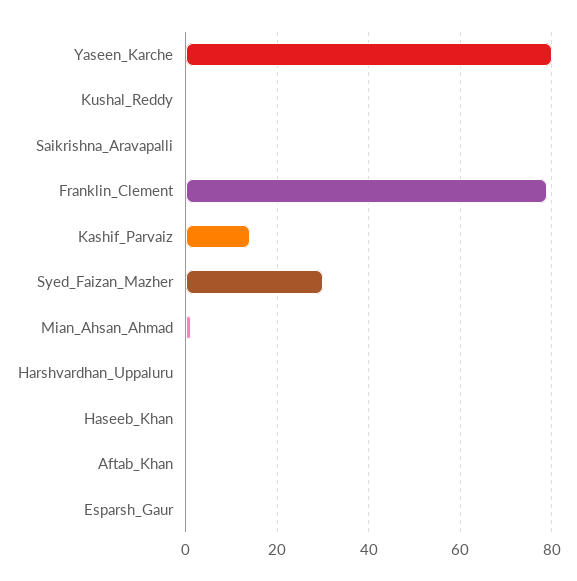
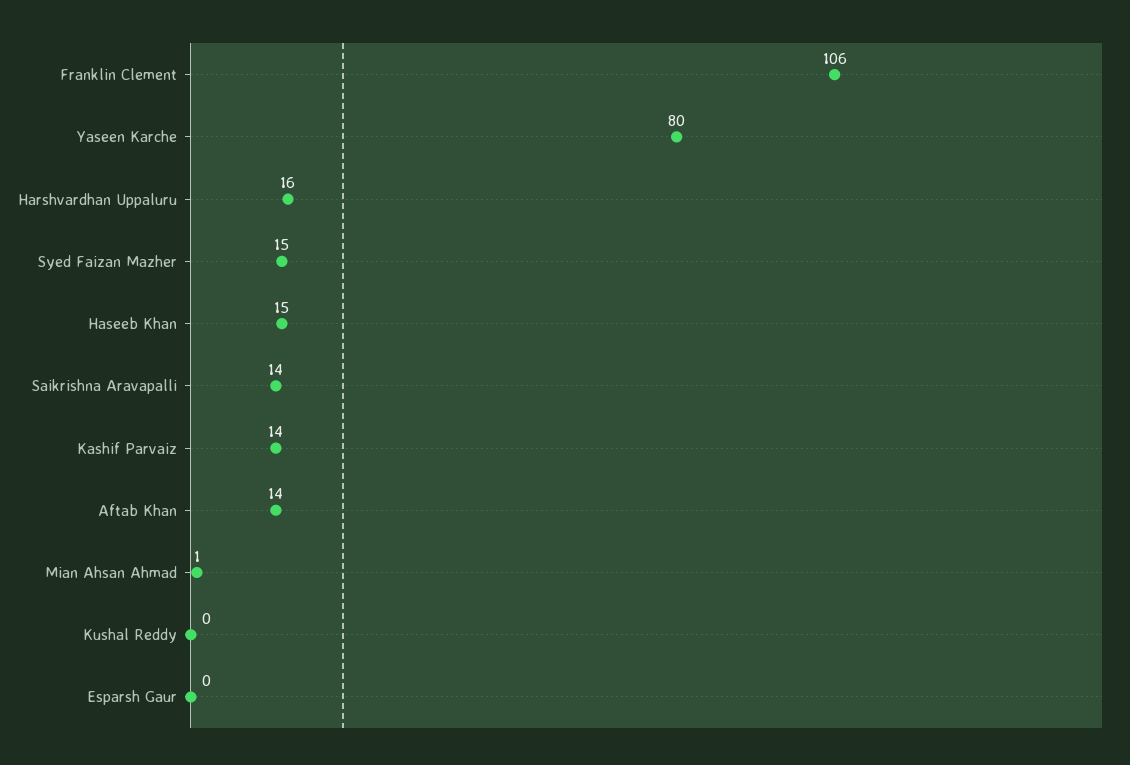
Saikrishna_Aravapalli: 0 -> 14
Franklin_Clement: 80 -> 106
Syed_Faizan_Mazher: 30 -> 15
Harshvardhan_Uppaluru: 0 -> 16
Haseeb_Khan: 0 -> 15
Aftab_Khan: 0 -> 14

